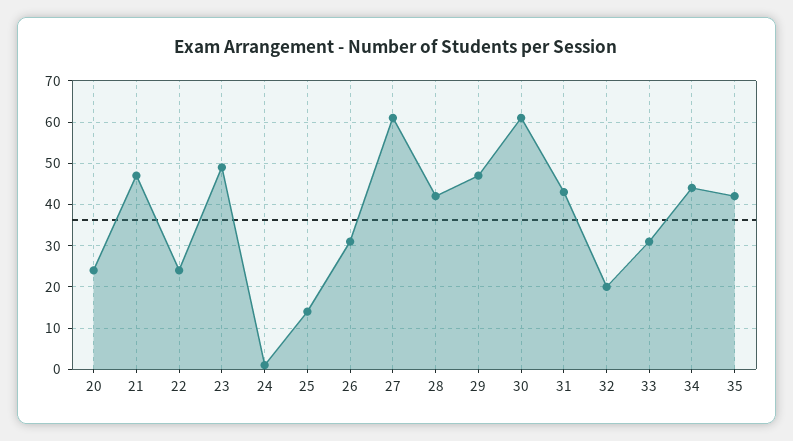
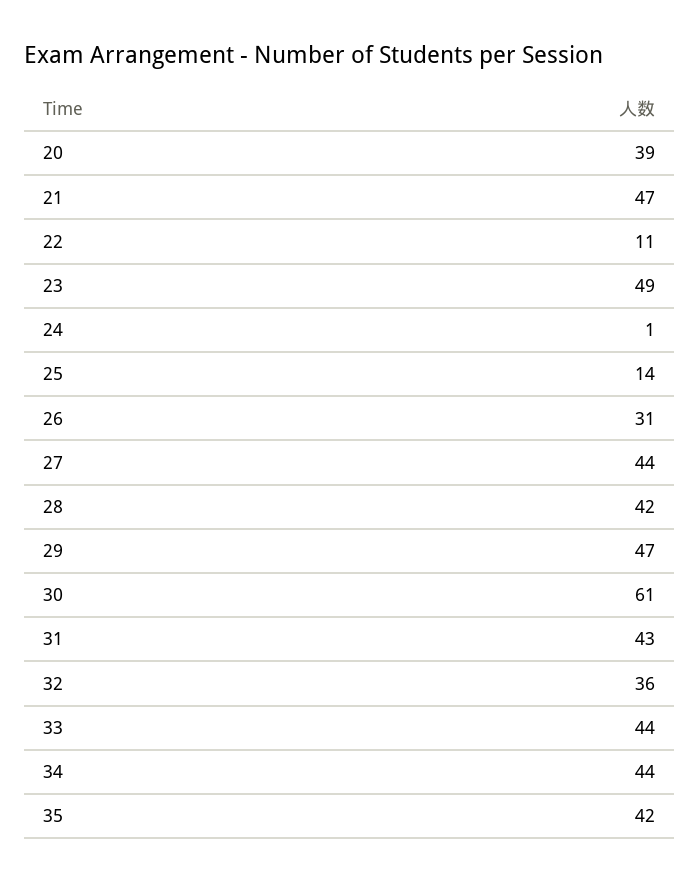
20: 25 -> 39
22: 25 -> 11
27: 60 -> 44
32: 20 -> 36
33: 30 -> 44

